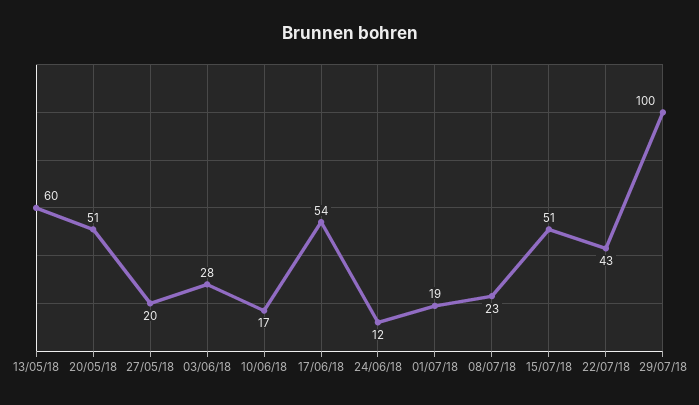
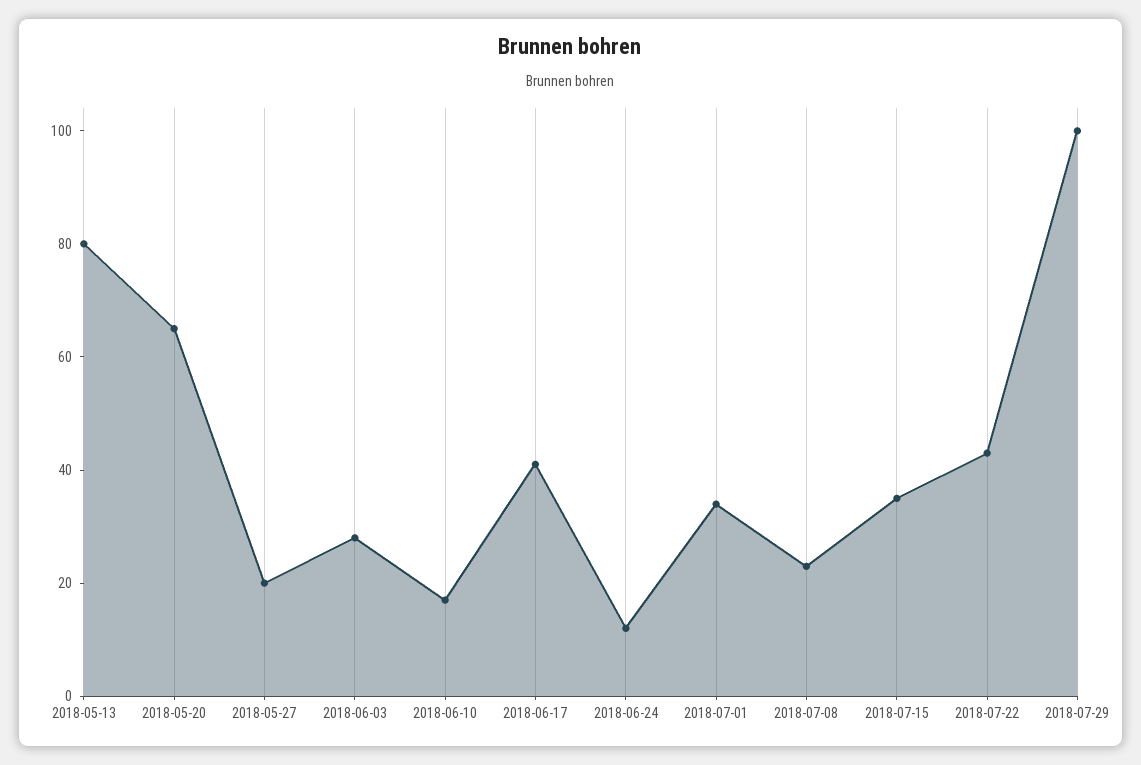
13/05/18: 60 -> 80
20/05/18: 51 -> 65
17/06/18: 54 -> 40
01/07/18: 19 -> 35
15/07/18: 51 -> 35

